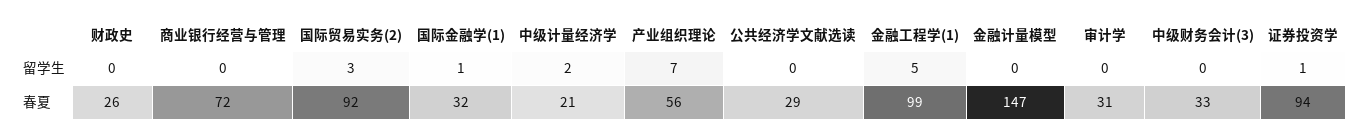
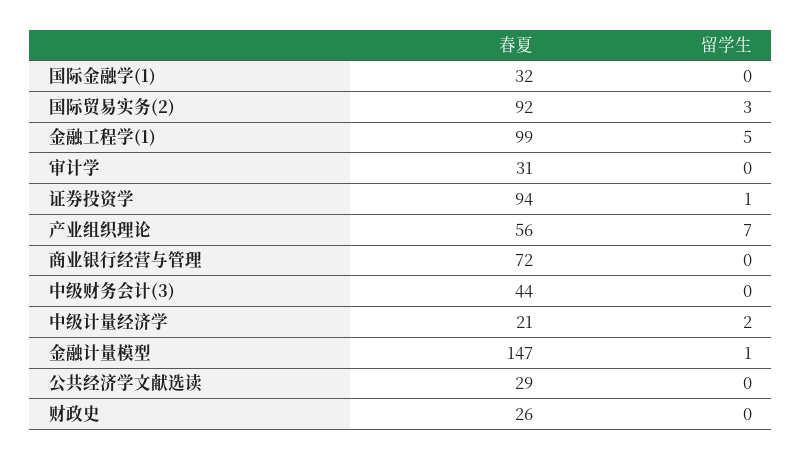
国际金融学(1), 留学生: 1 -> 0
金融计量模型, 留学生: 0 -> 1
中级财务会计(3), 春夏: 33 -> 44

